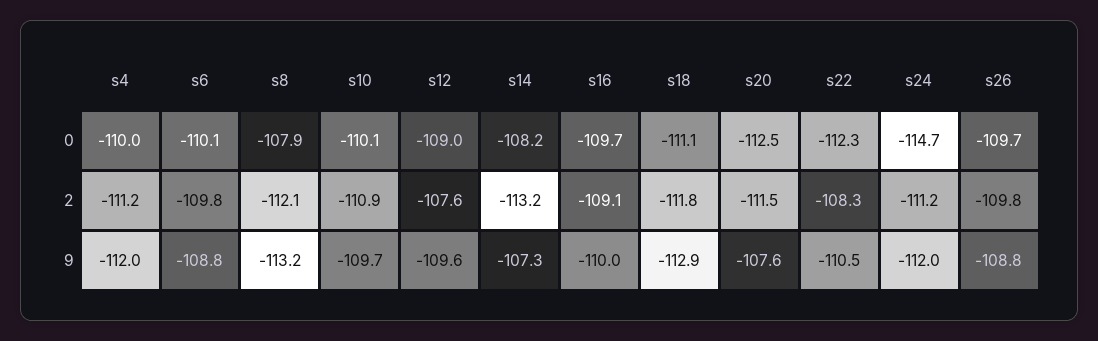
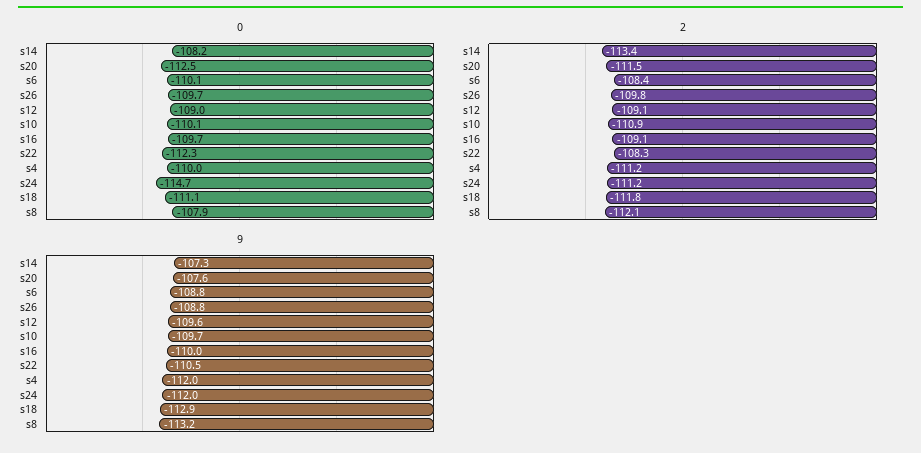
2, s6: -109.8 -> -108.4
2, s12: -107.6 -> -109.1
2, s14: -113.2 -> -113.4

